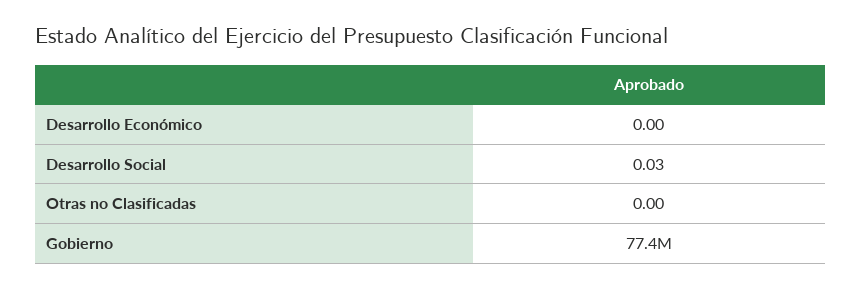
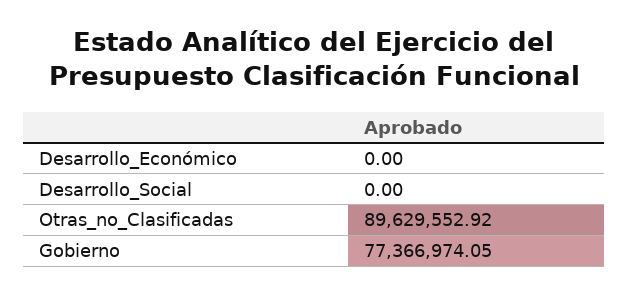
Desarrollo Social: 0.03 -> 0
Otras no Clasificadas: 0 -> 89629552.92

